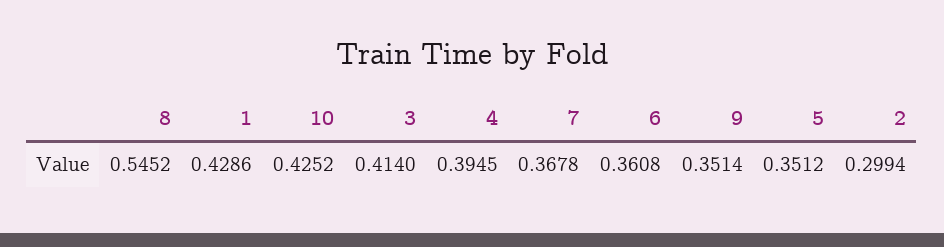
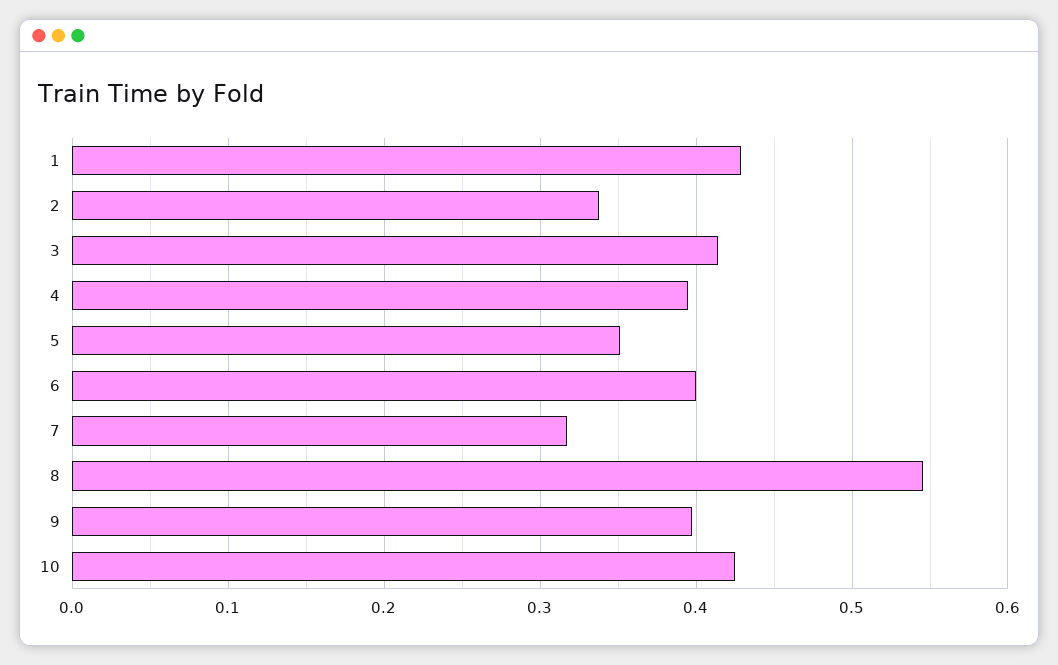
7: 0.3678 -> 0.32
6: 0.3608 -> 0.4
9: 0.3514 -> 0.4
2: 0.2994 -> 0.34

